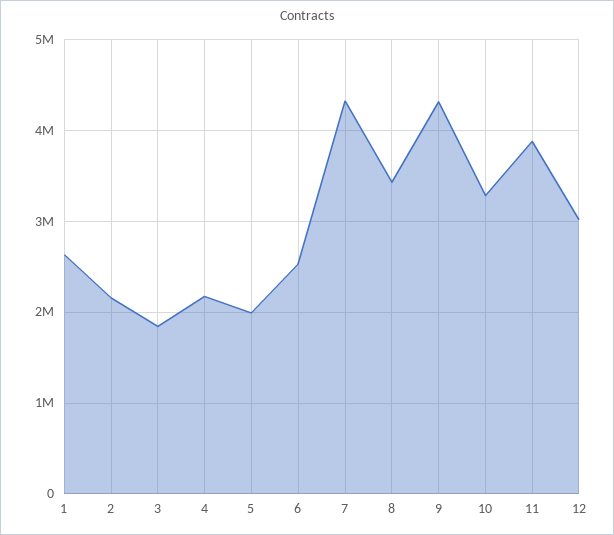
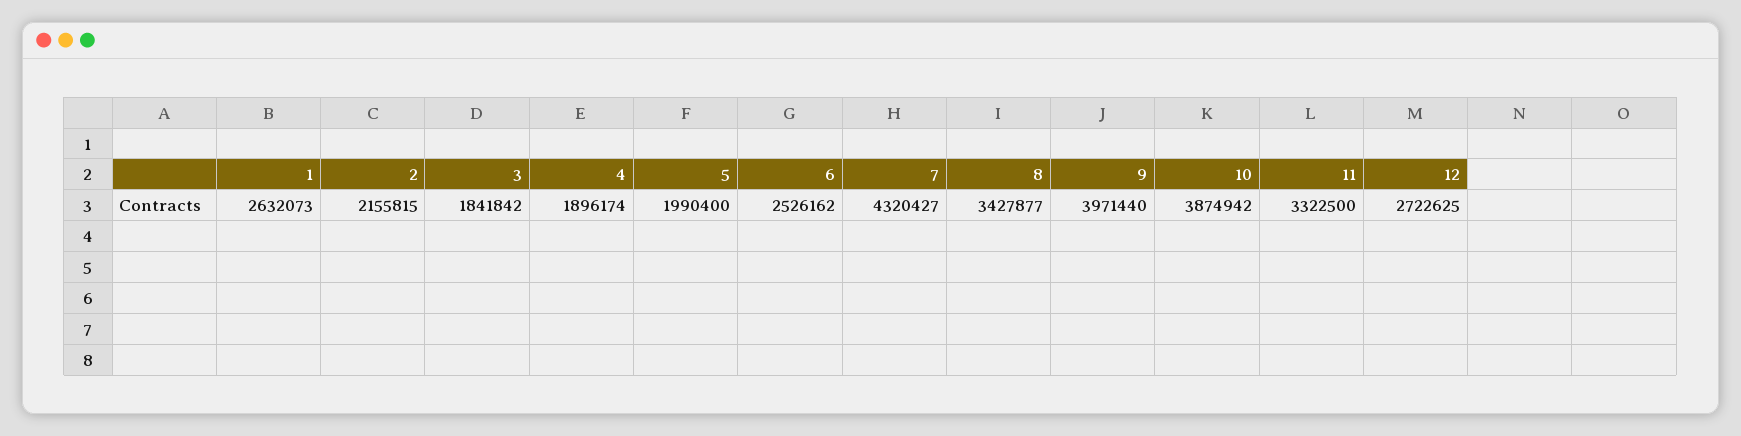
4: 2200000 -> 1896174
9: 4300000 -> 3971440
10: 3300000 -> 3874942
11: 3900000 -> 3322500
12: 3000000 -> 2722625

